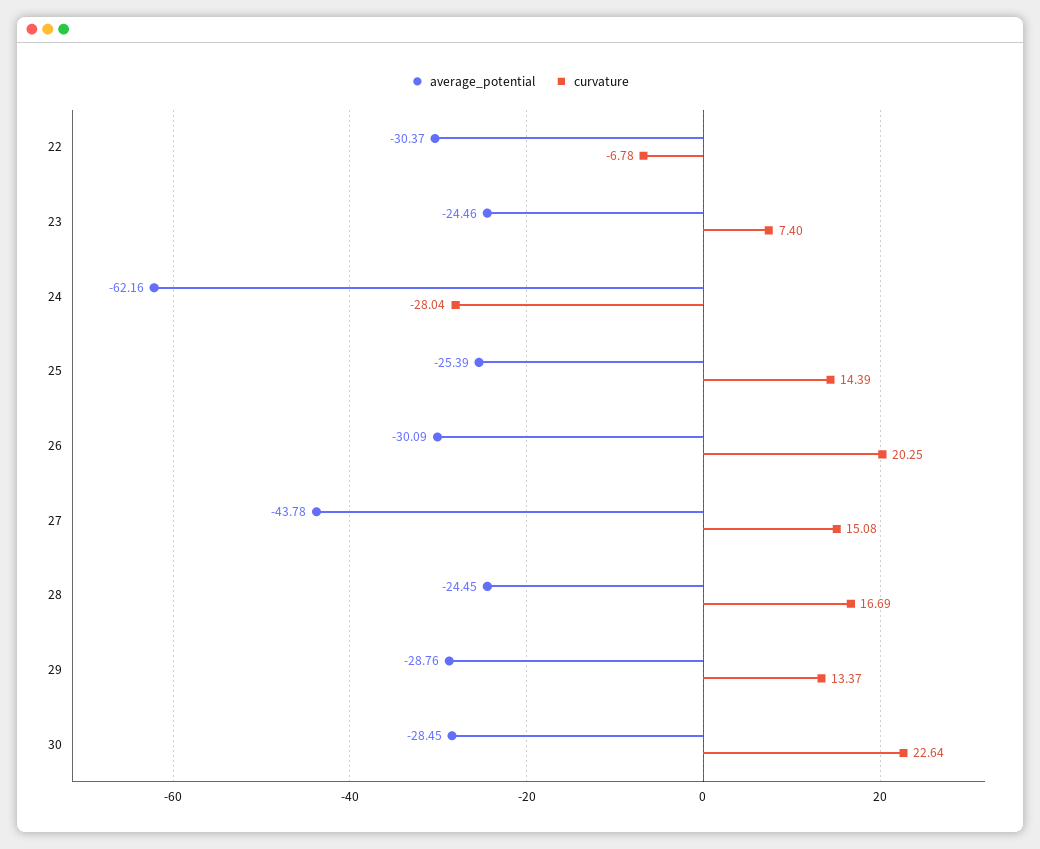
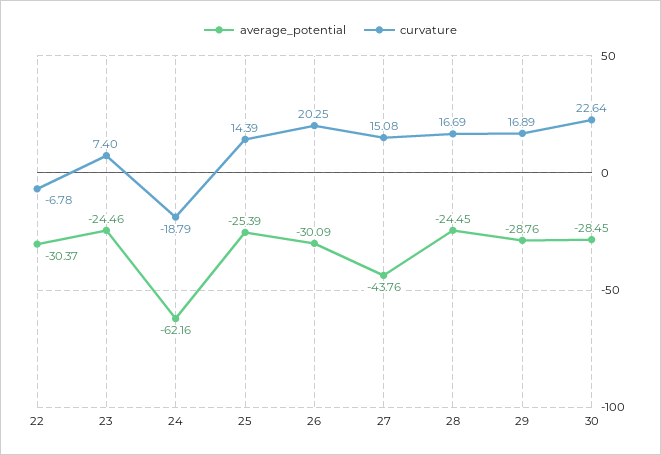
curvature, 24: -28.04 -> -18.79
average_potential, 27: -43.78 -> -43.76
curvature, 29: 13.37 -> 16.89

